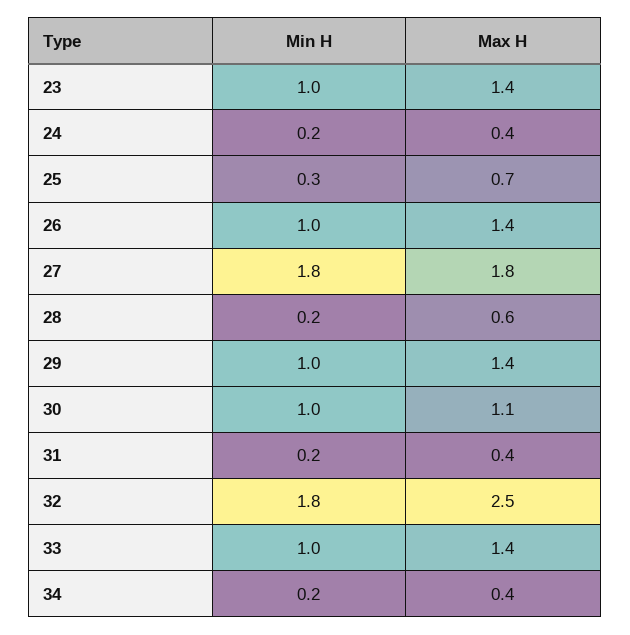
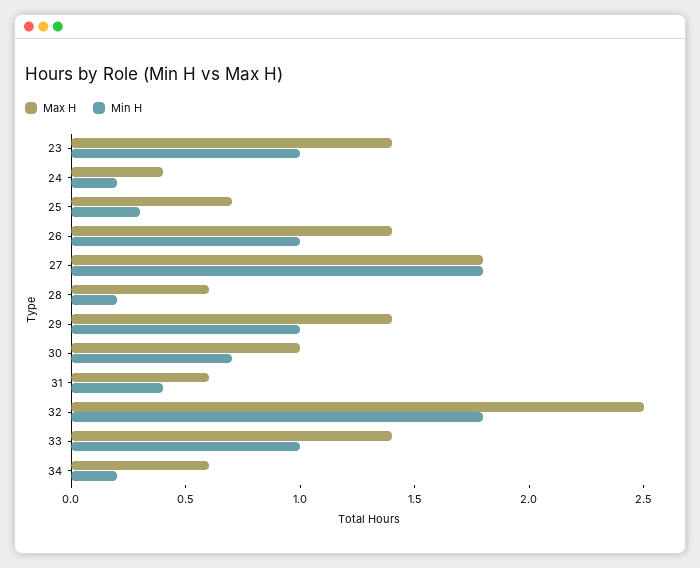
Min H, 30: 1 -> 0.7
Max H, 30: 1.1 -> 1
Min H, 31: 0.2 -> 0.4
Max H, 31: 0.4 -> 0.6
Max H, 34: 0.4 -> 0.6

